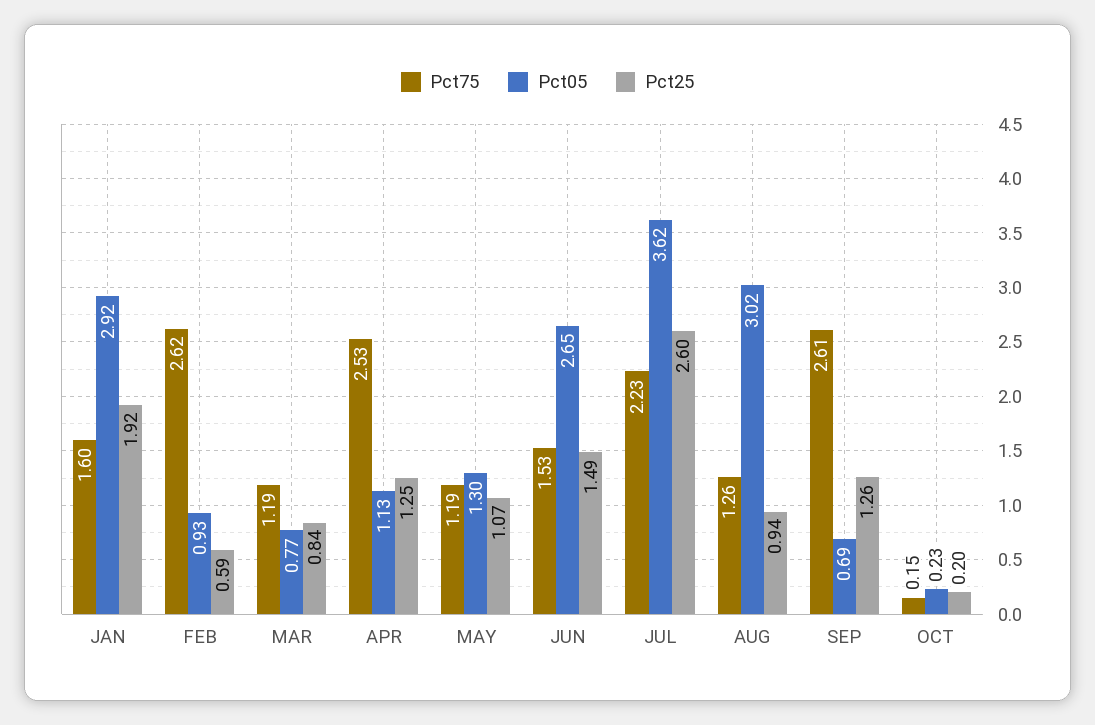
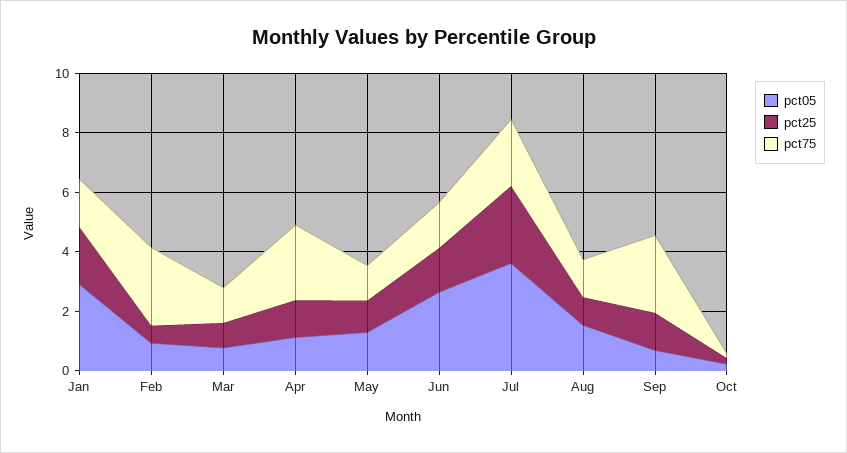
Pct05, AUG: 3.02 -> 1.5

